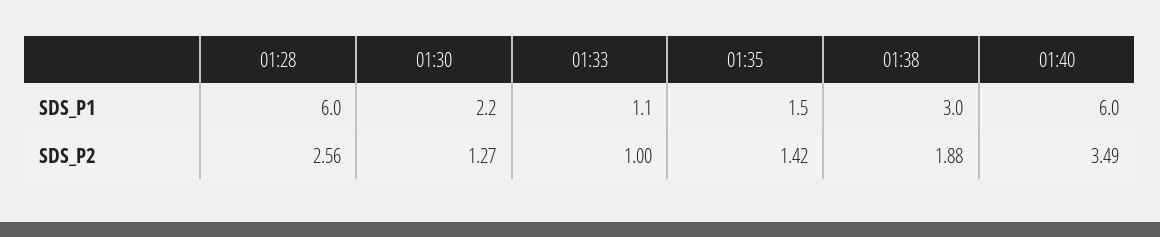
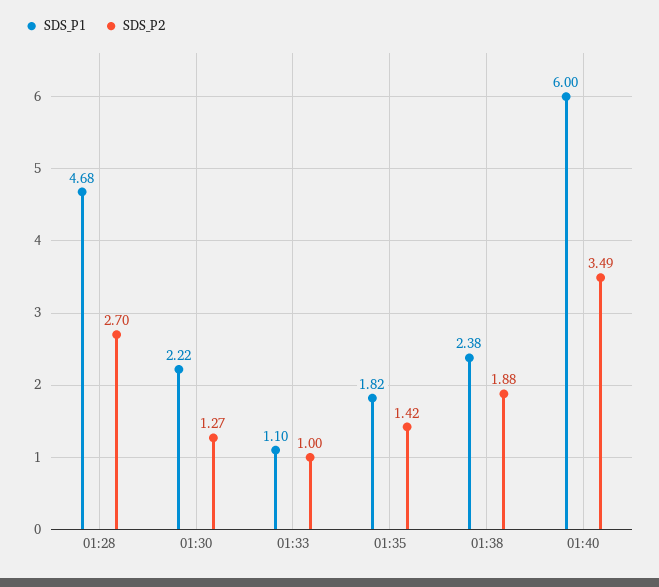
SDS_P1, 01:28: 6 -> 4.68
SDS_P1, 01:35: 1.5 -> 1.82
SDS_P1, 01:38: 3 -> 2.38
SDS_P2, 01:28: 2.56 -> 2.7

